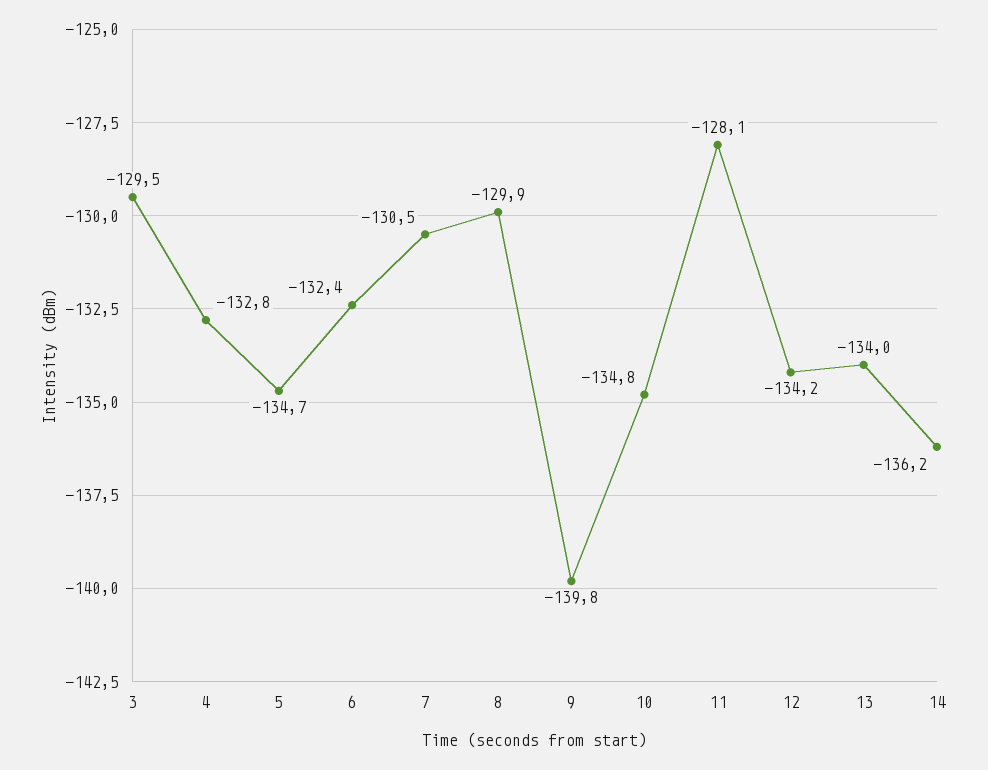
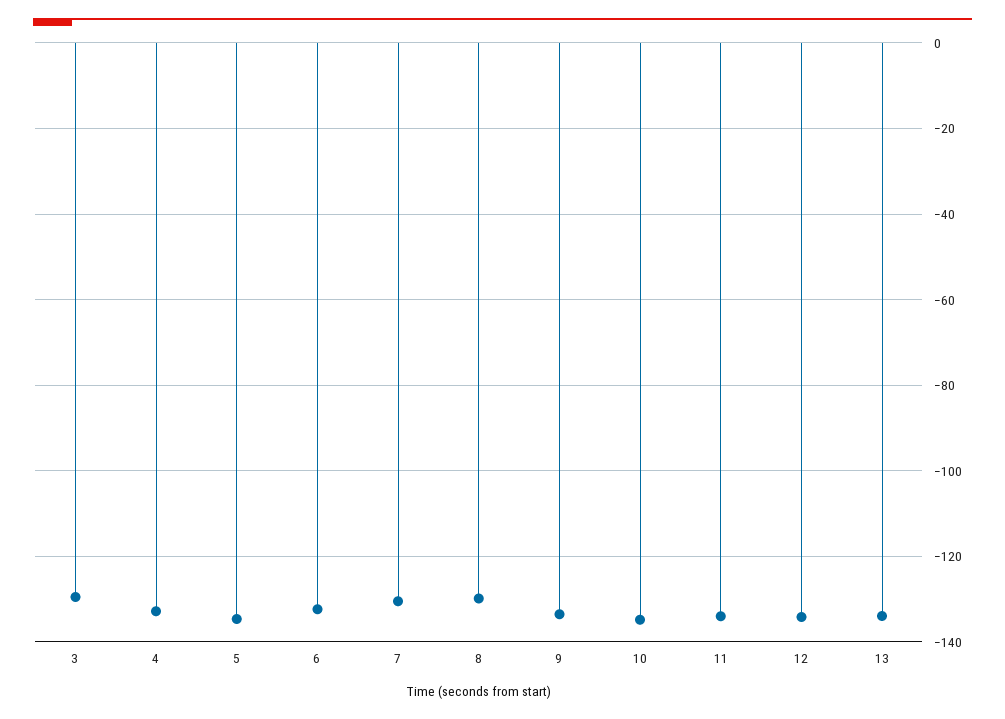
9: -139.8 -> -134
11: -128.1 -> -134
14: -136.2 -> none

